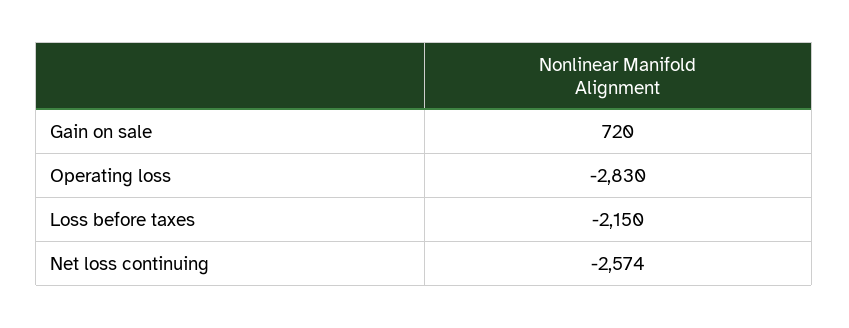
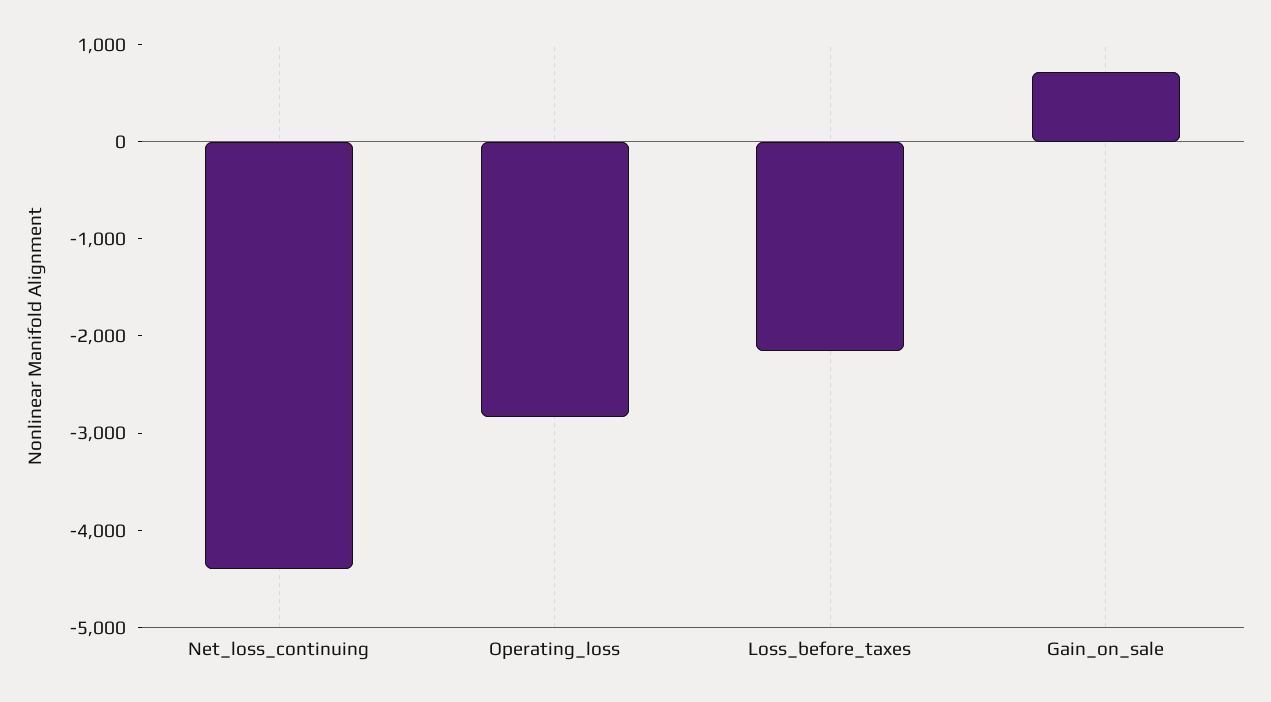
Net loss continuing: -2574 -> -4400

